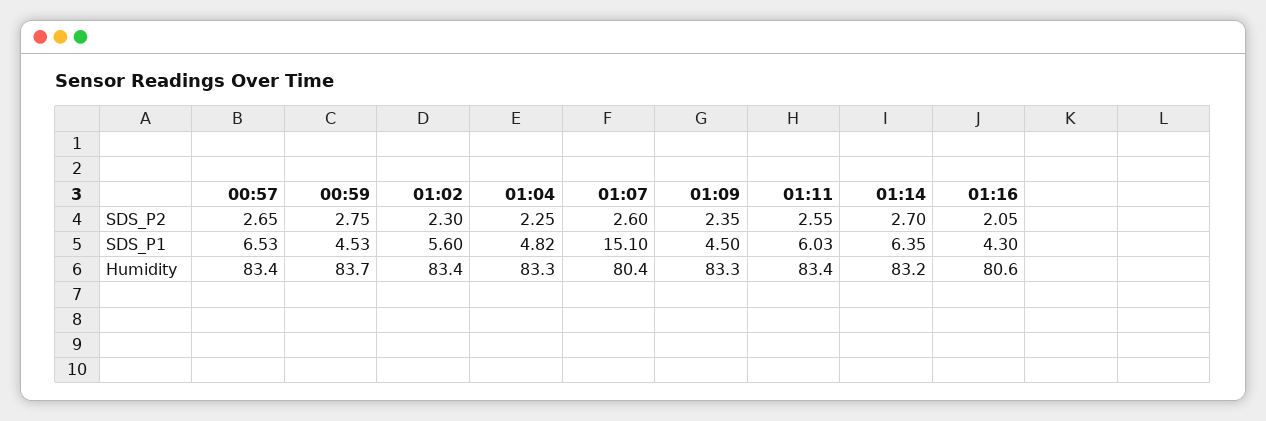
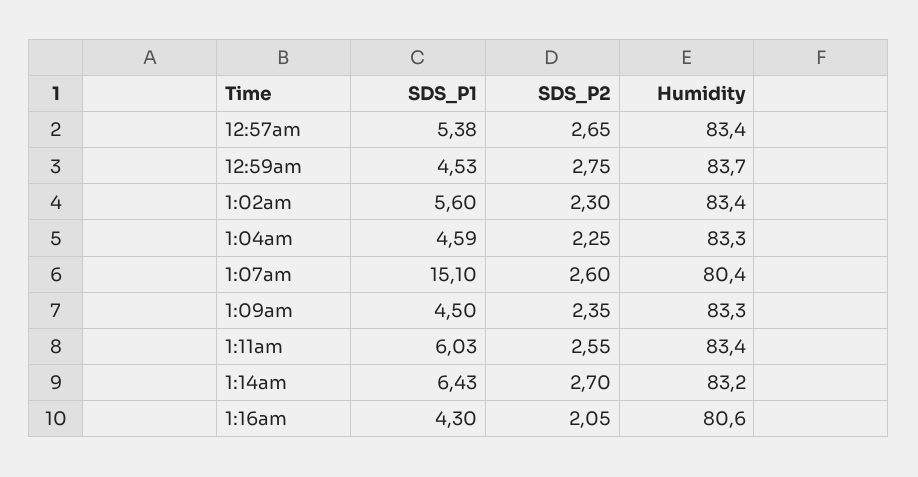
00:57, SDS_P1: 6.53 -> 5.38
01:04, SDS_P1: 4.82 -> 4.59
01:14, SDS_P1: 6.35 -> 6.43

